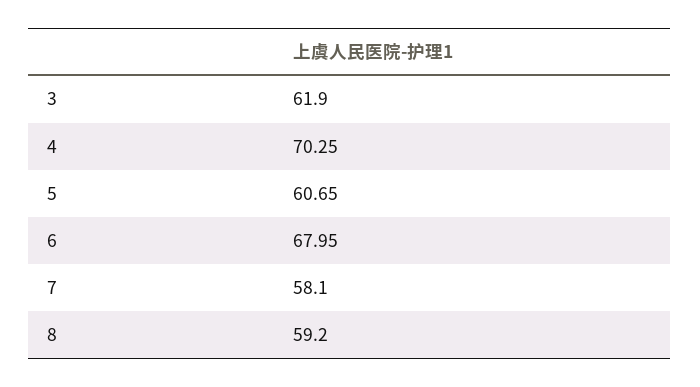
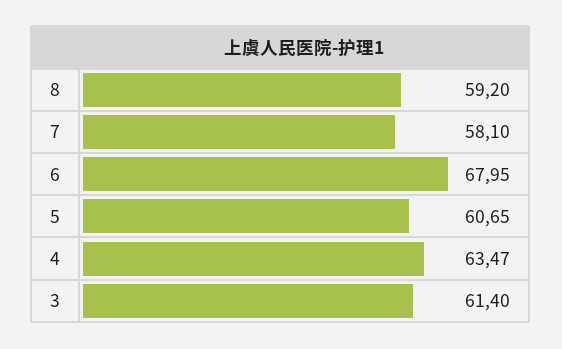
3: 61.9 -> 61.4
4: 70.25 -> 63.47

